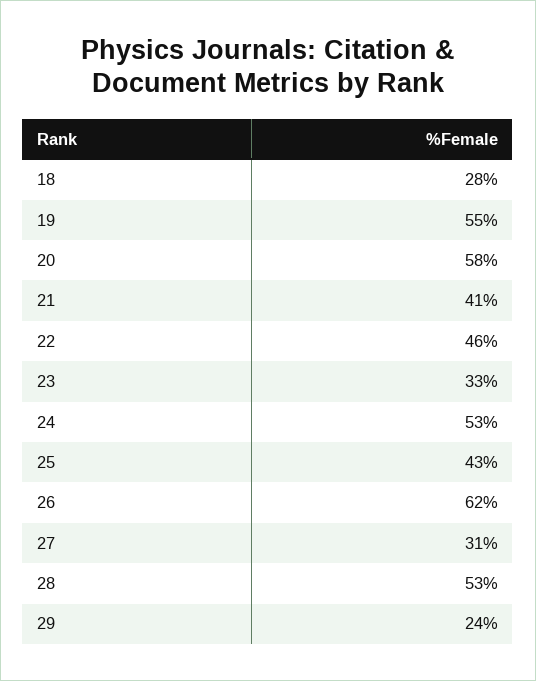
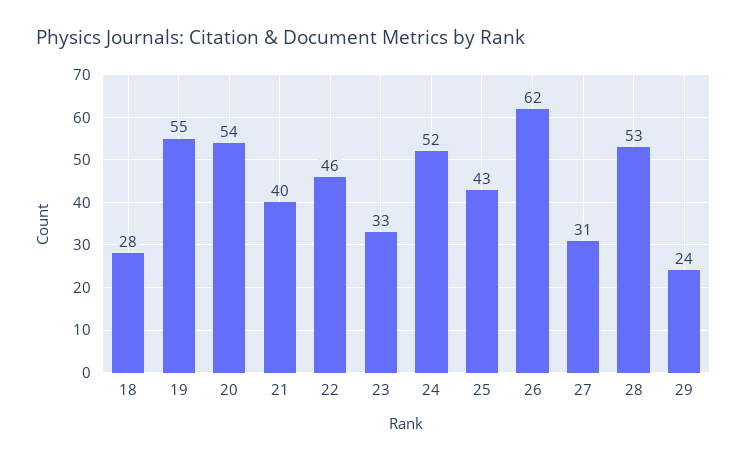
20: 58 -> 54
21: 41 -> 40
24: 53 -> 52

